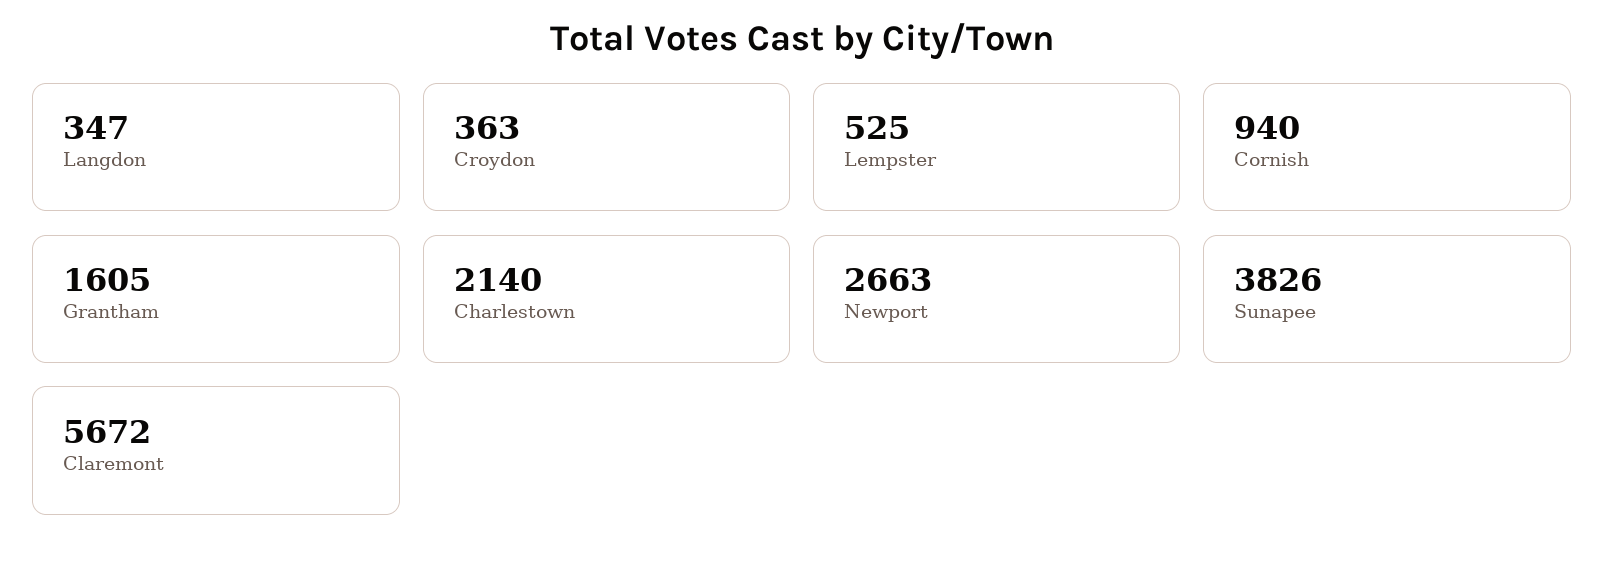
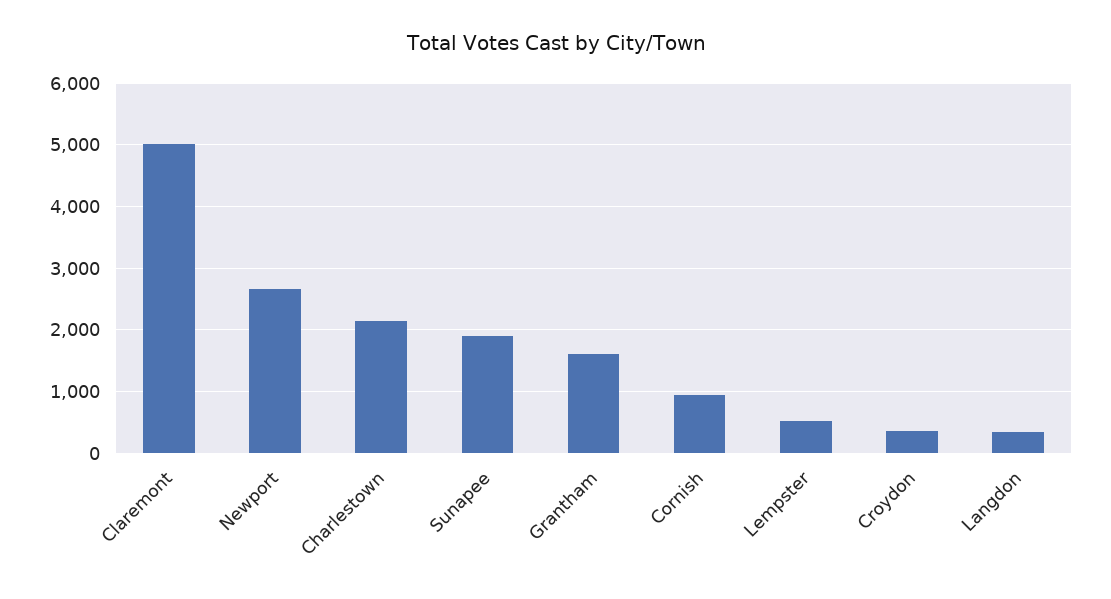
Sunapee: 3826 -> 1900
Claremont: 5672 -> 5000

